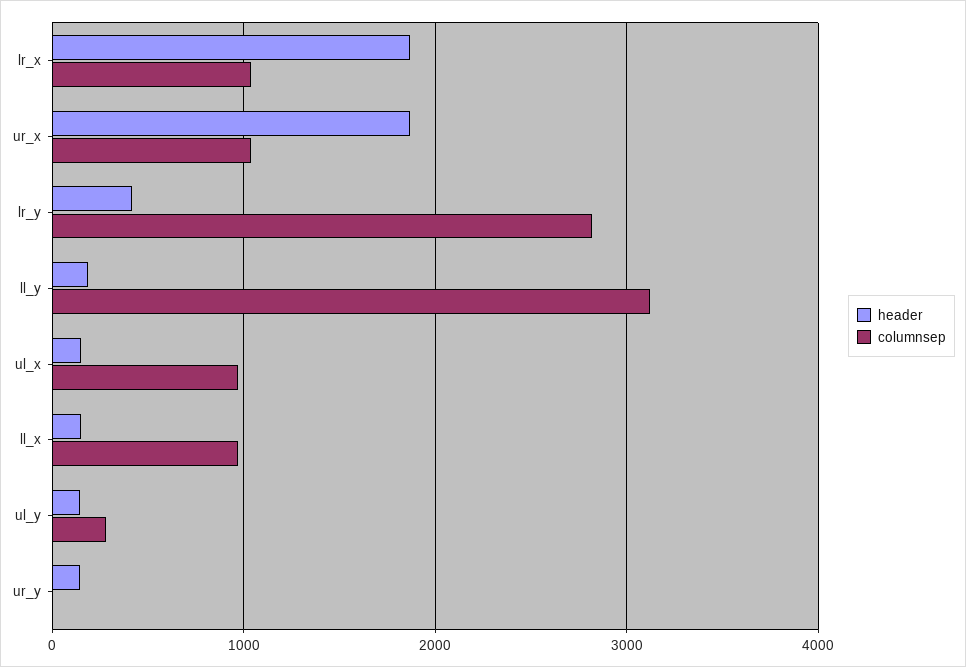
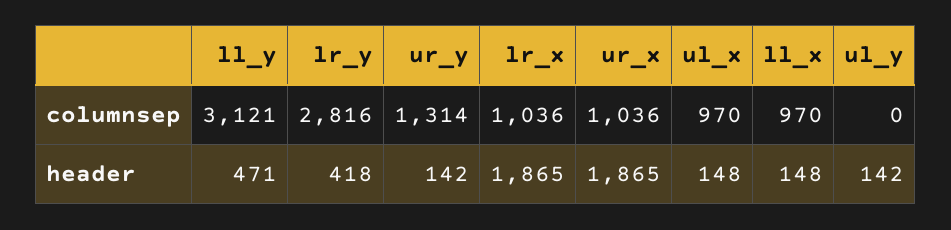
header, ll_y: 200 -> 471
columnsep, ul_y: 300 -> 0
columnsep, ur_y: 0 -> 1314

